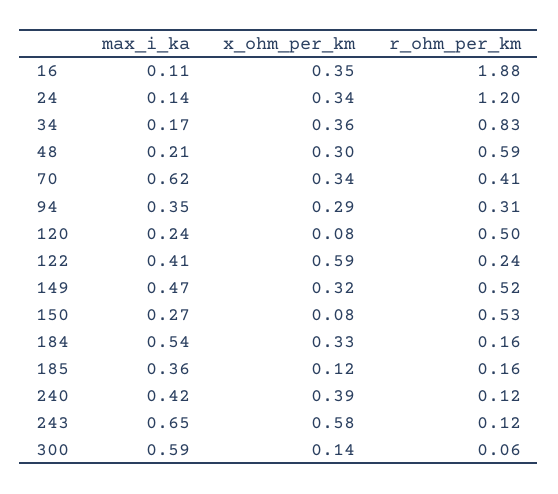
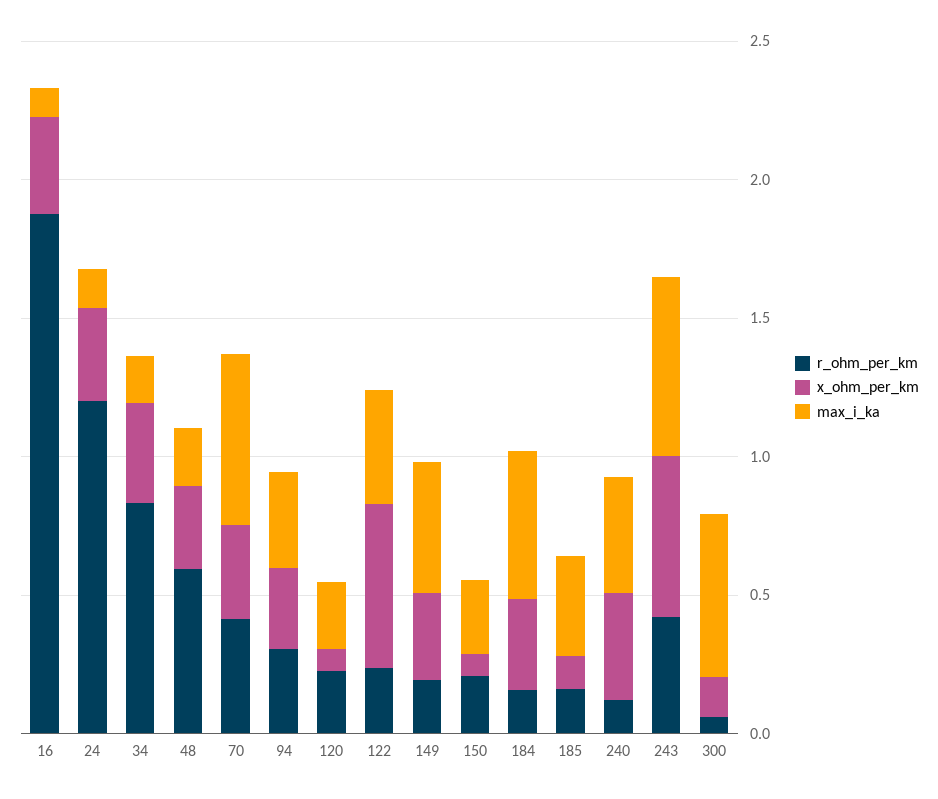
r_ohm_per_km, 120: 0.5 -> 0.2
r_ohm_per_km, 149: 0.52 -> 0.2
r_ohm_per_km, 150: 0.53 -> 0.2
r_ohm_per_km, 243: 0.12 -> 0.4

